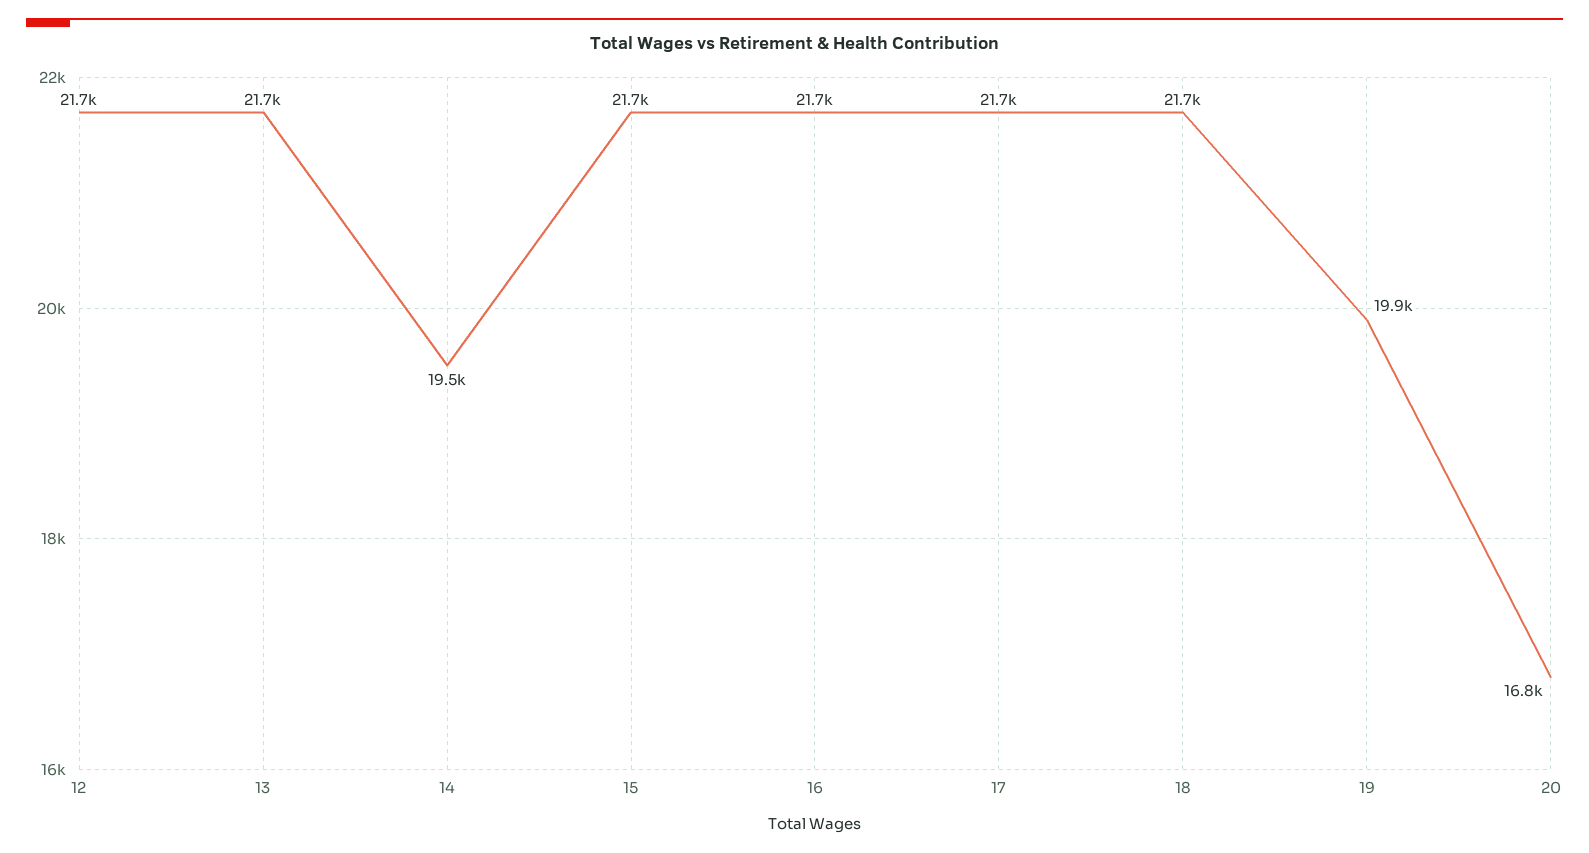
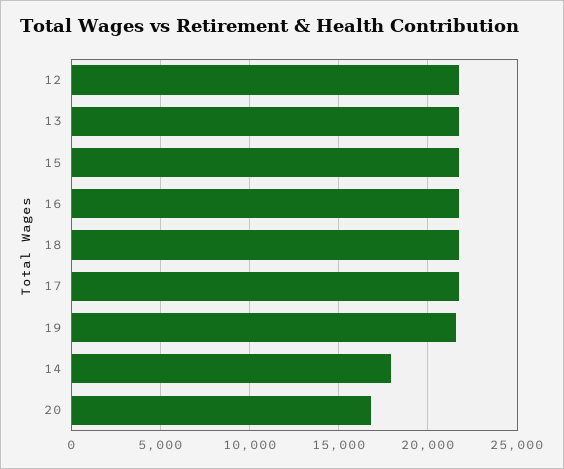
14: 19500 -> 18000
19: 19900 -> 21500

